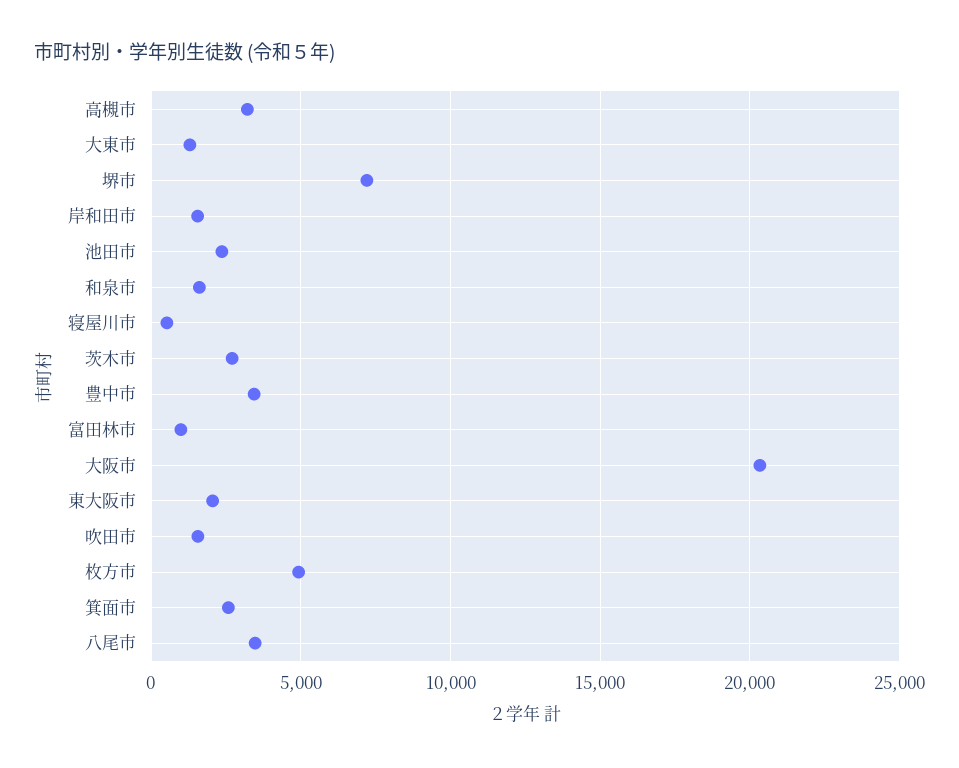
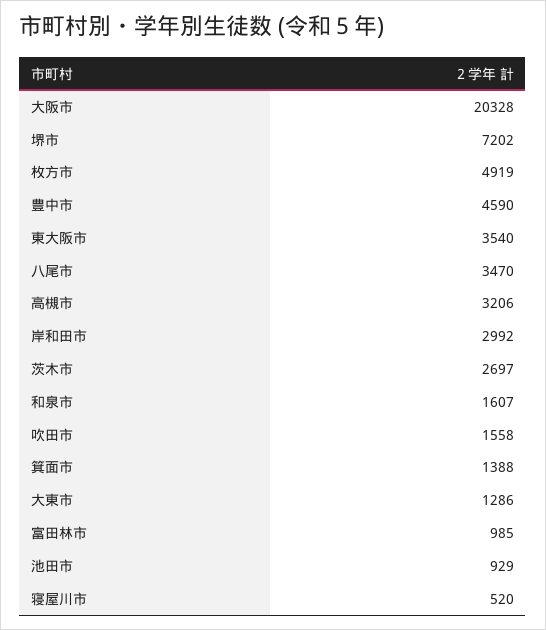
岸和田市: 1500 -> 2992
池田市: 2500 -> 929
豊中市: 3500 -> 4590
東大阪市: 2000 -> 3540
箕面市: 2500 -> 1388

